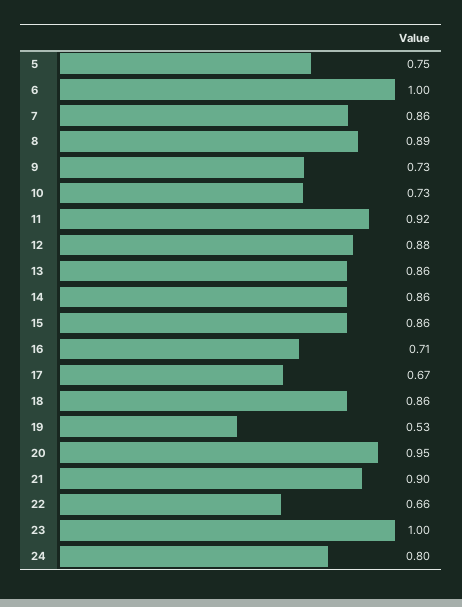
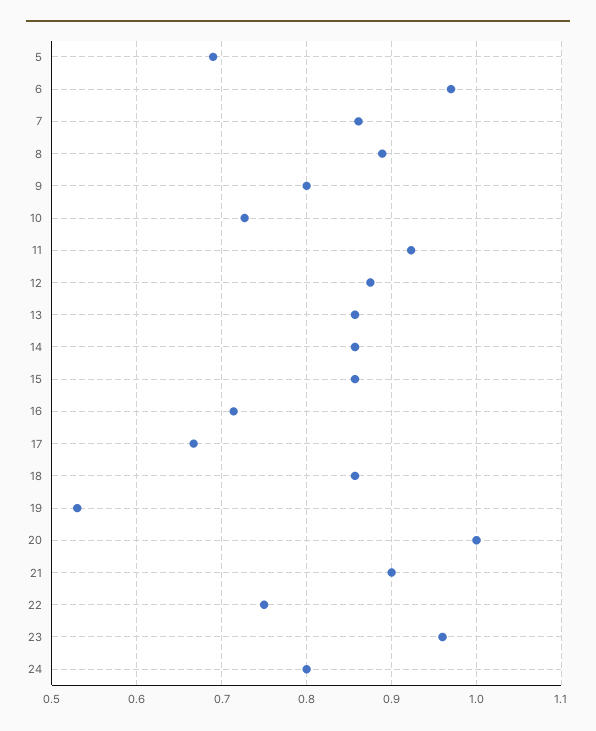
5: 0.75 -> 0.69
6: 1 -> 0.97
9: 0.73 -> 0.8
20: 0.95 -> 1
22: 0.66 -> 0.75
23: 1 -> 0.96

